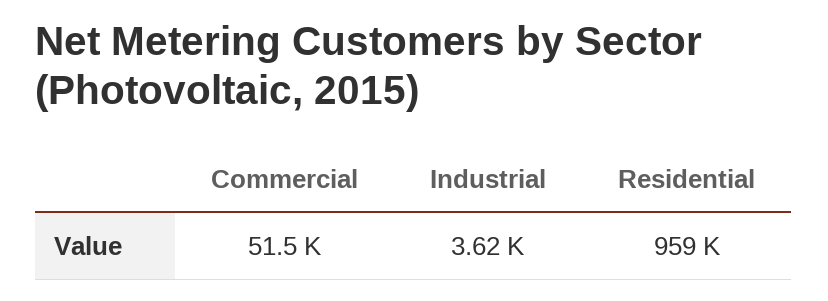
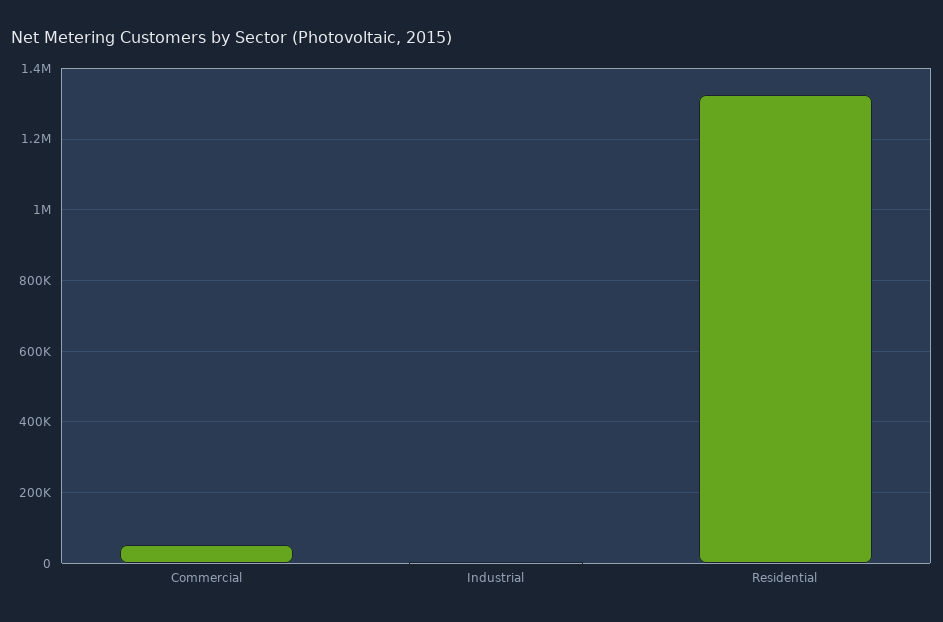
Residential: 959000 -> 1320000

